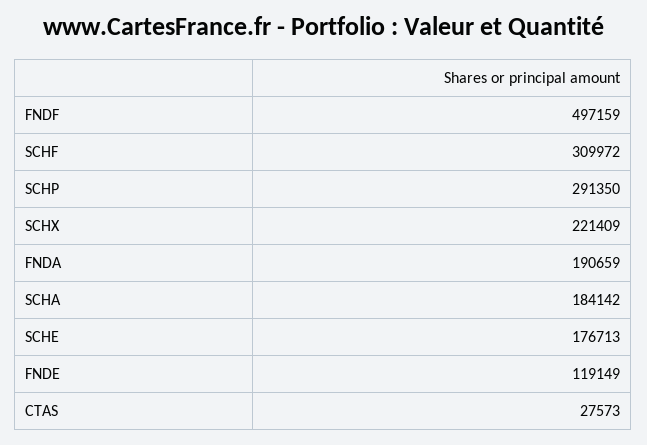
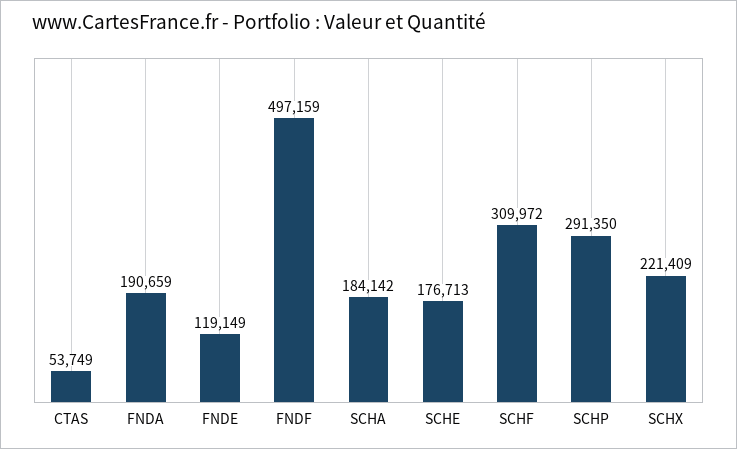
CTAS: 27573 -> 53749

